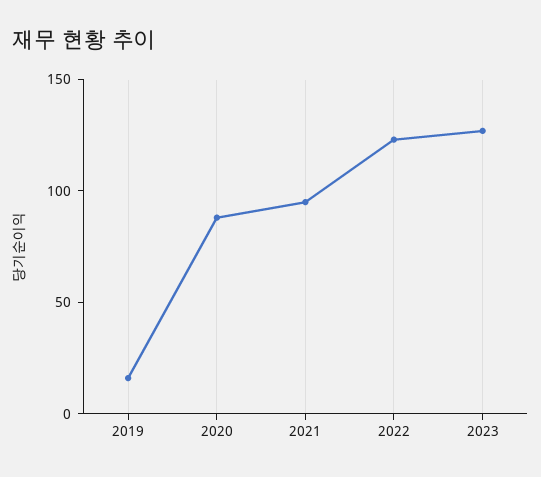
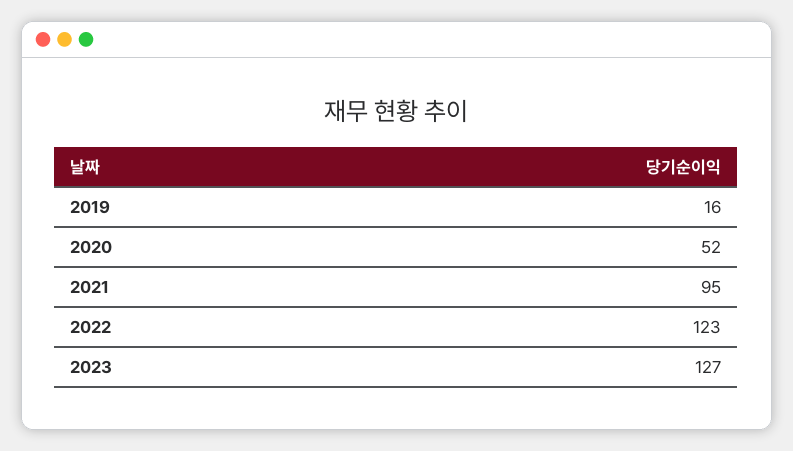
2020: 90 -> 52

